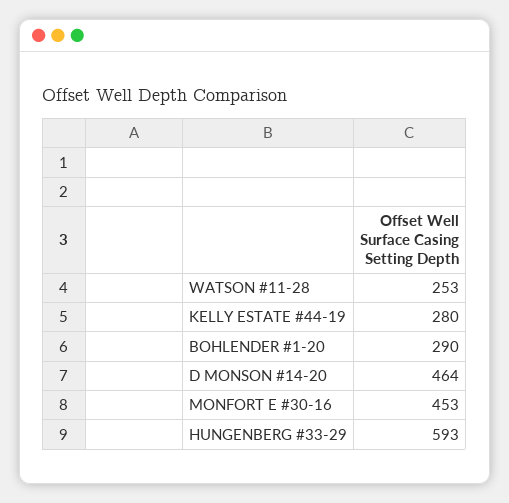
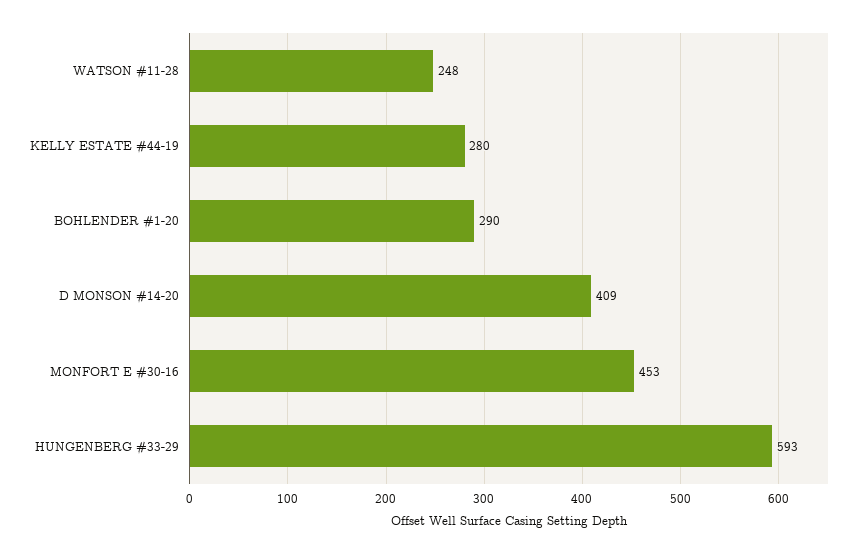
WATSON #11-28: 253 -> 248
D MONSON #14-20: 464 -> 409

